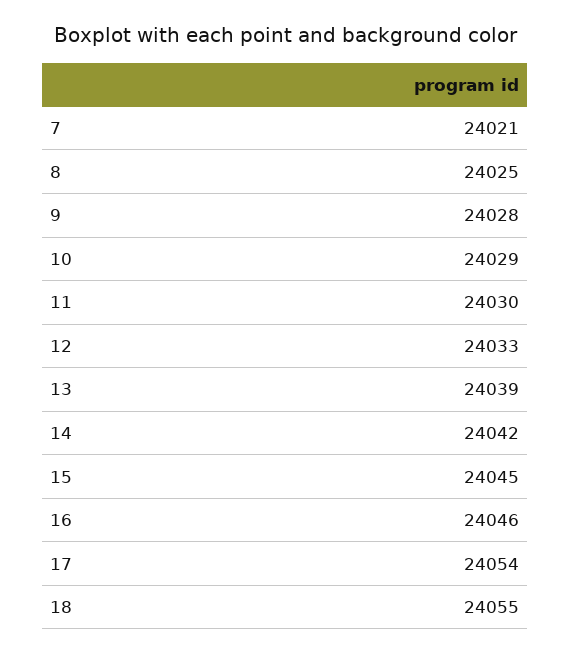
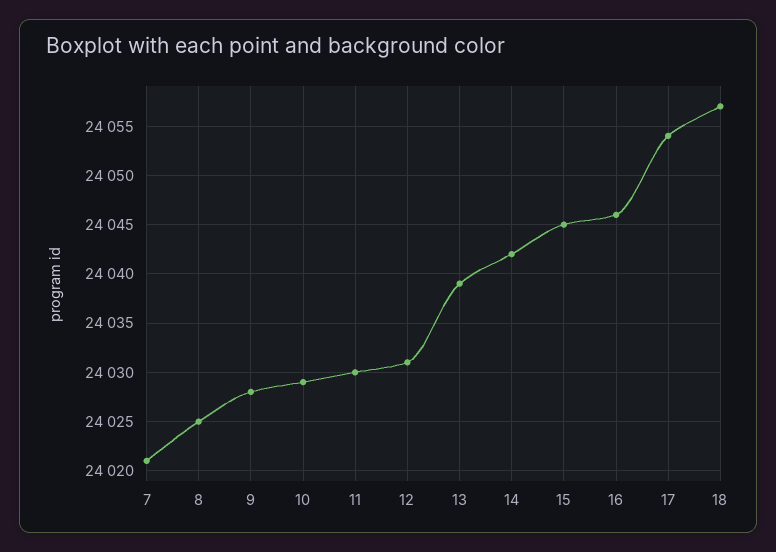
12: 24033 -> 24031
18: 24055 -> 24057

